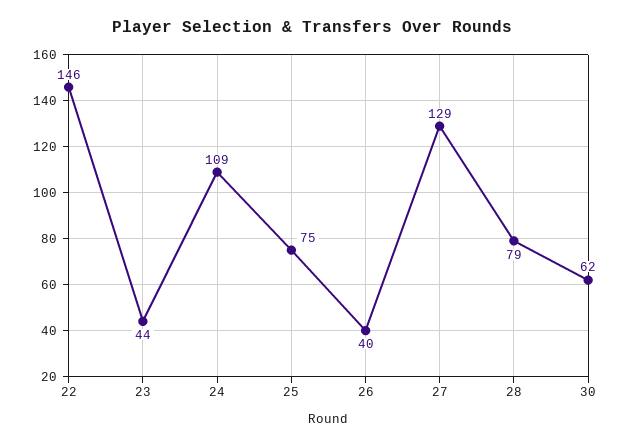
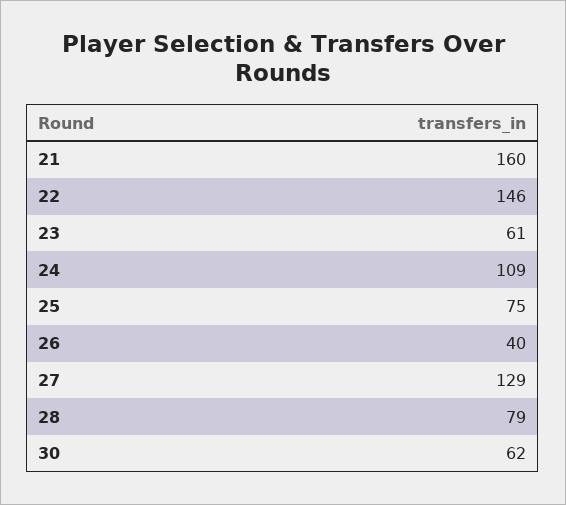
23: 44 -> 61
21: none -> 160

